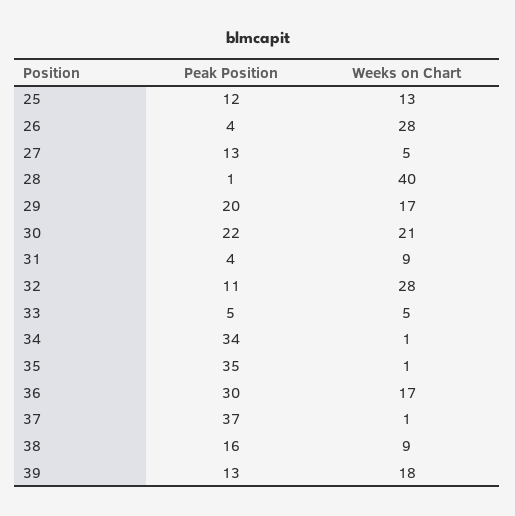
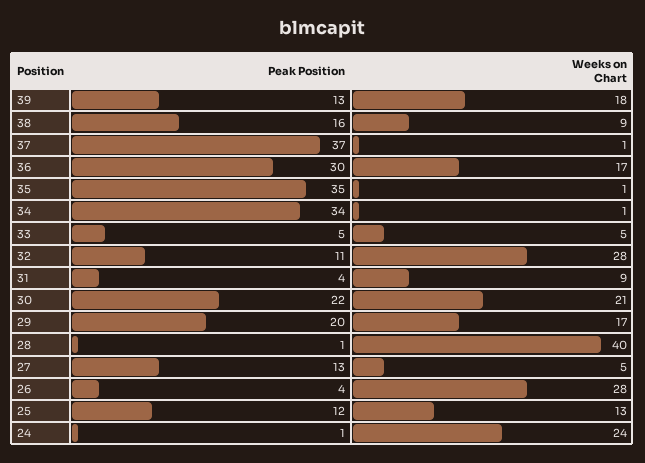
Peak Position, 24: none -> 1
Weeks on Chart, 24: none -> 24

